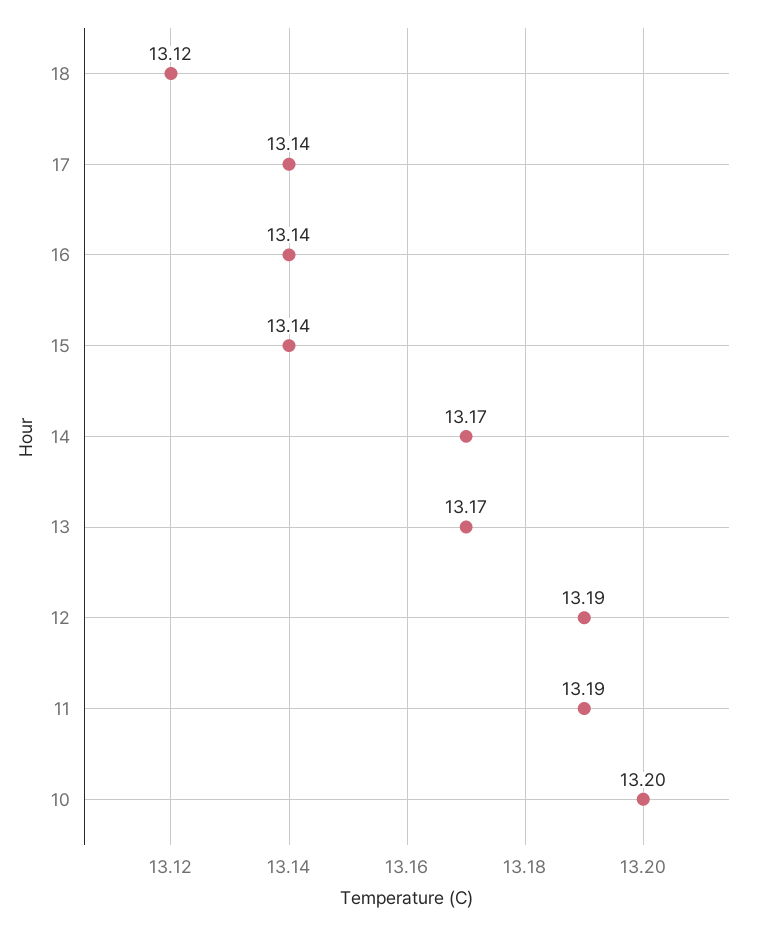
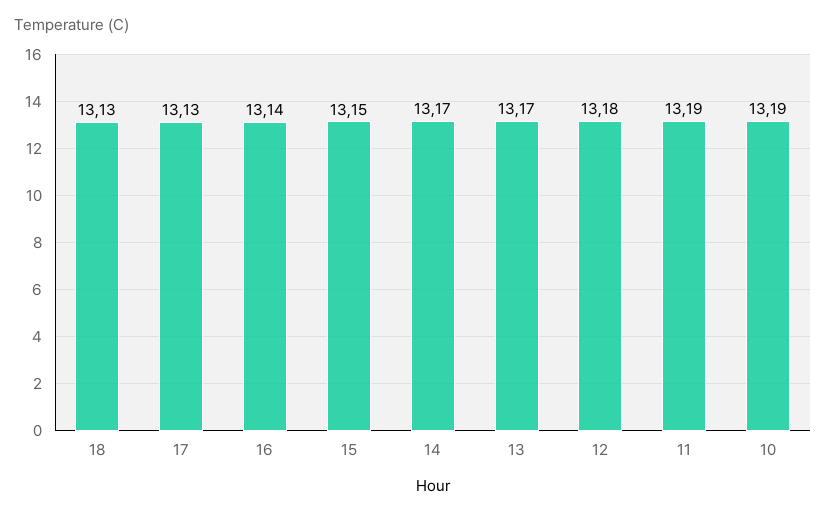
18: 13.12 -> 13.13
17: 13.14 -> 13.13
15: 13.14 -> 13.15
12: 13.19 -> 13.18
10: 13.2 -> 13.19

